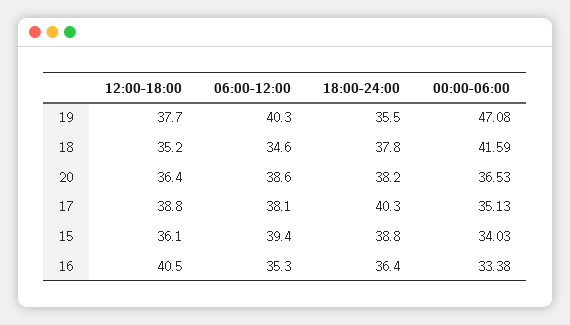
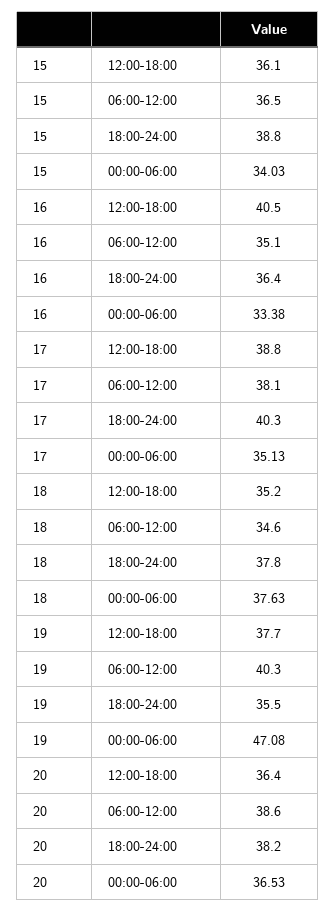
00:00-06:00, 18: 41.59 -> 37.63
06:00-12:00, 15: 39.4 -> 36.5
06:00-12:00, 16: 35.3 -> 35.1

